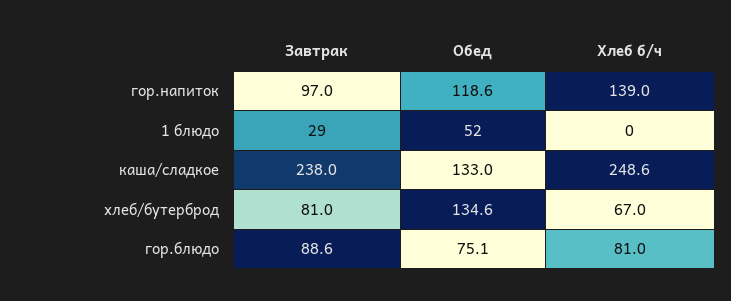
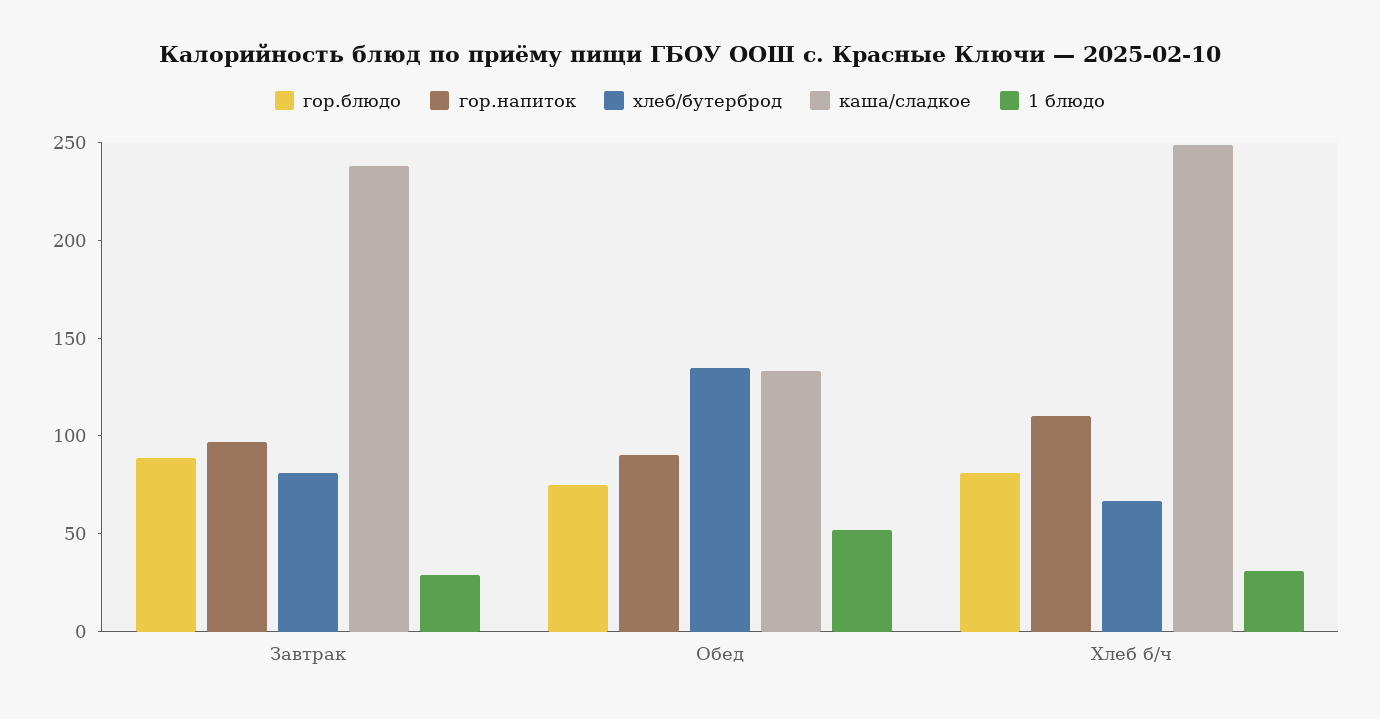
гор.напиток, Обед: 118.6 -> 90
гор.напиток, Хлеб б/ч: 139 -> 110
1 блюдо, Хлеб б/ч: 0 -> 30

